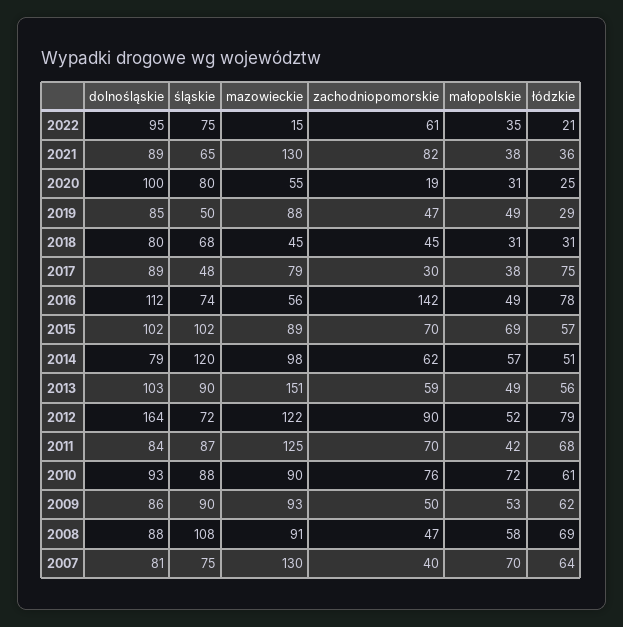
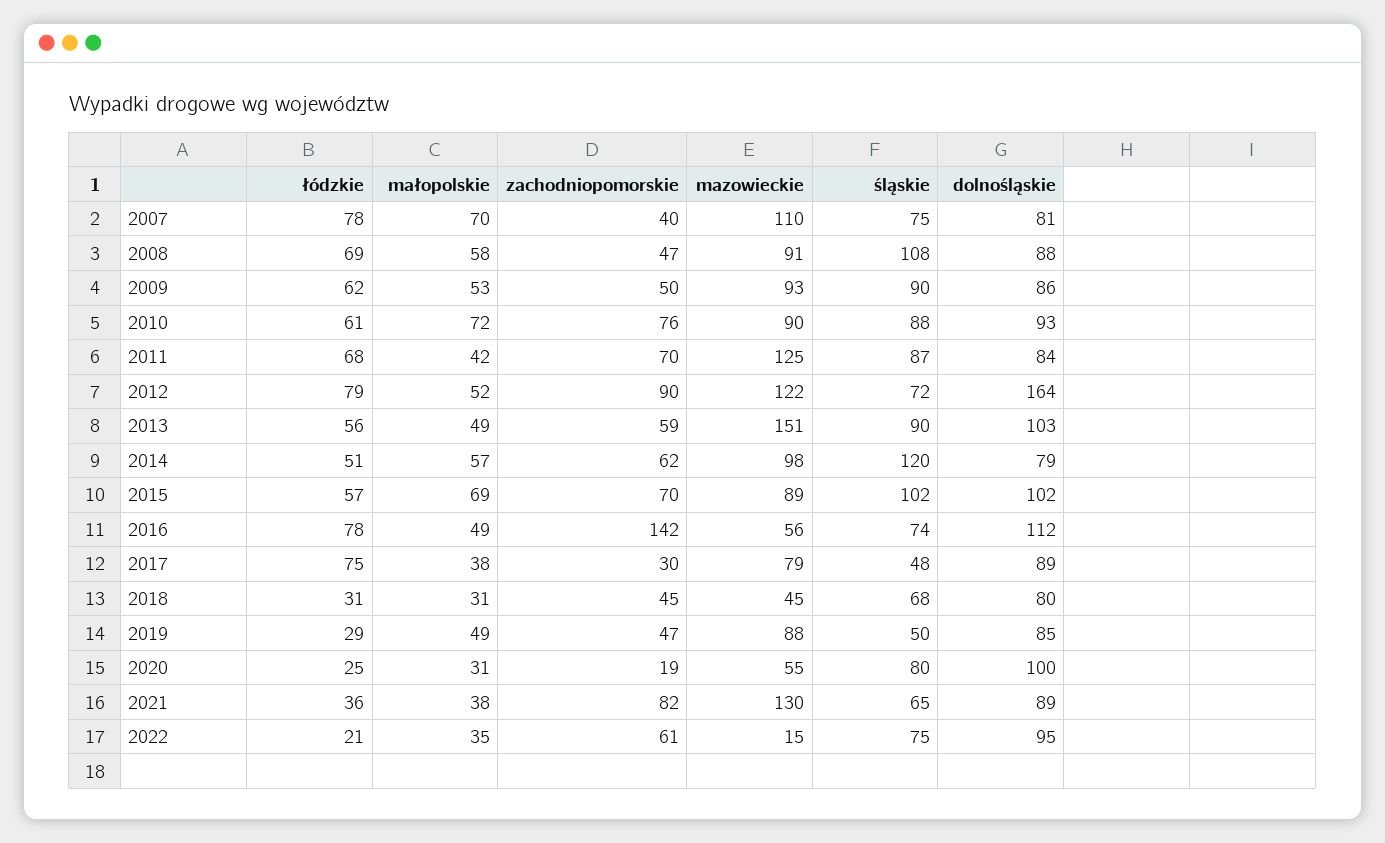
mazowieckie, 2007: 130 -> 110
łódzkie, 2007: 64 -> 78

